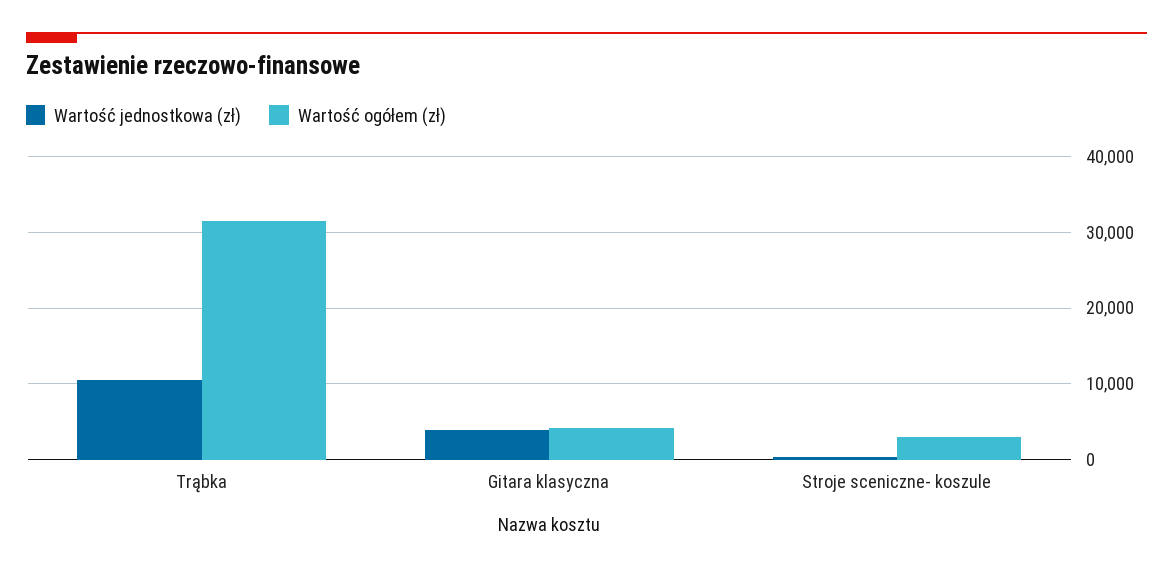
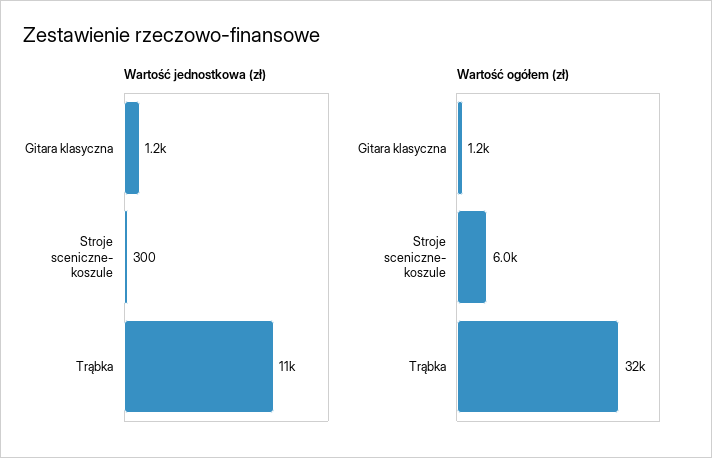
Wartość jednostkowa (zł), Gitara klasyczna: 4000 -> 1200
Wartość ogółem (zł), Gitara klasyczna: 4000 -> 1200
Wartość ogółem (zł), Stroje sceniczne- koszule: 3000 -> 6000

